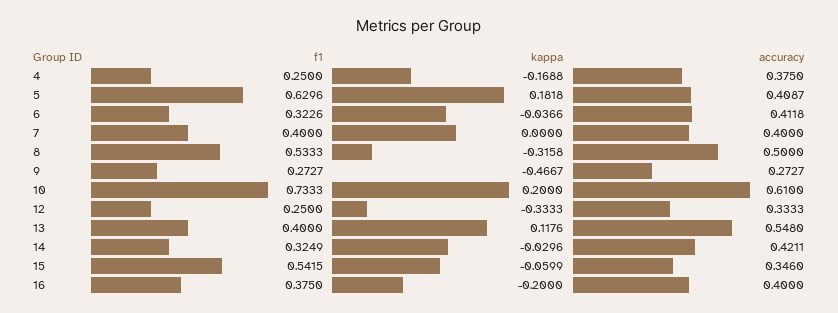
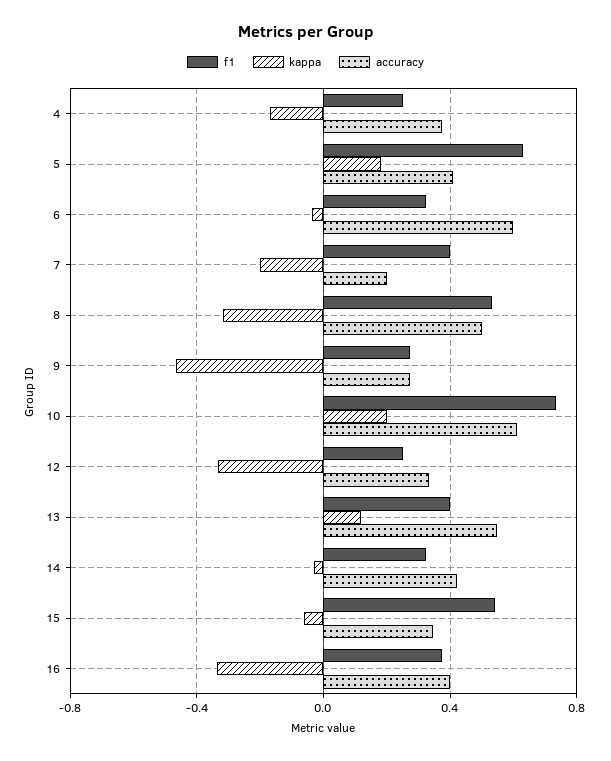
accuracy, 6: 0.4118 -> 0.6
kappa, 7: 0 -> -0.2
accuracy, 7: 0.4 -> 0.2
kappa, 16: -0.2 -> -0.35

